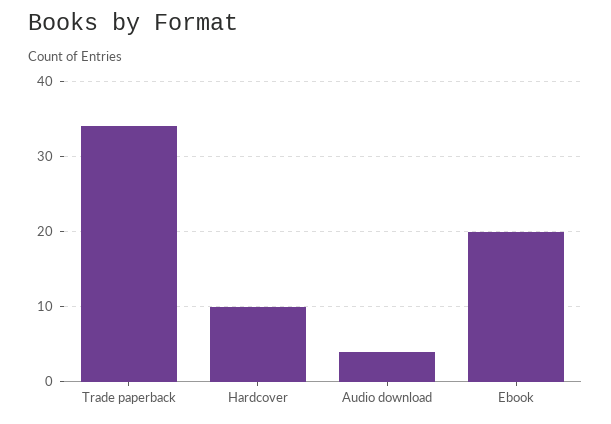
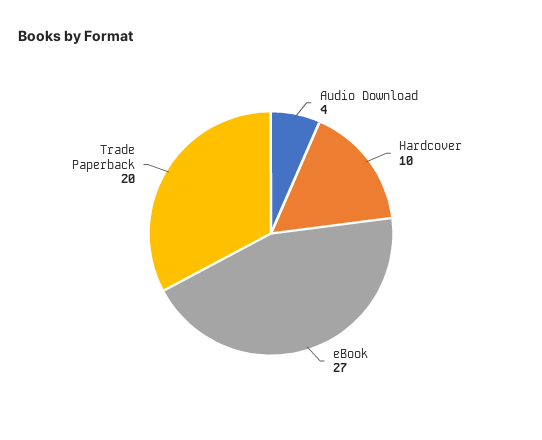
Trade paperback: 34 -> 20
Ebook: 20 -> 27

